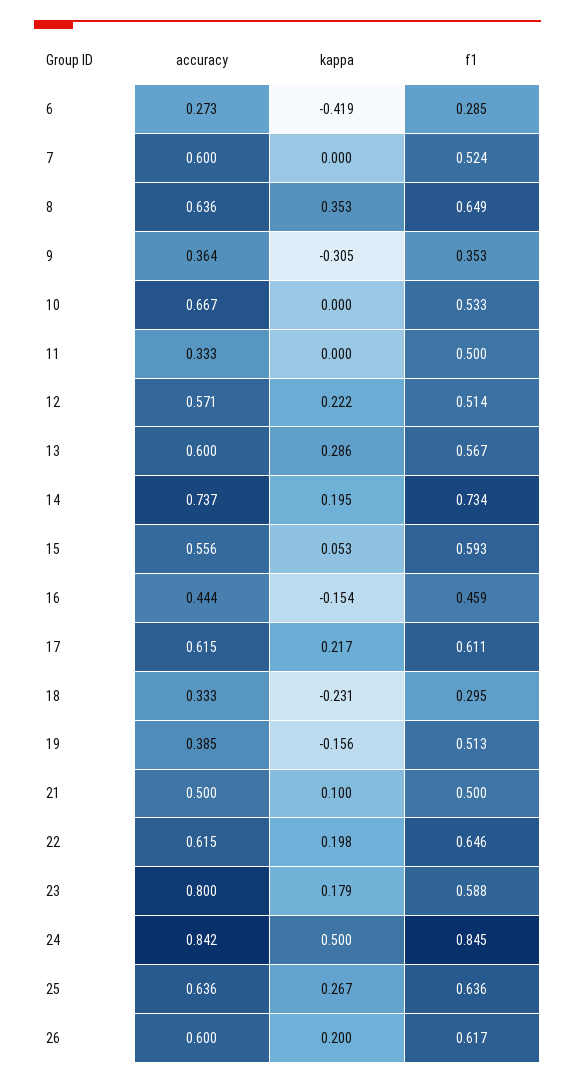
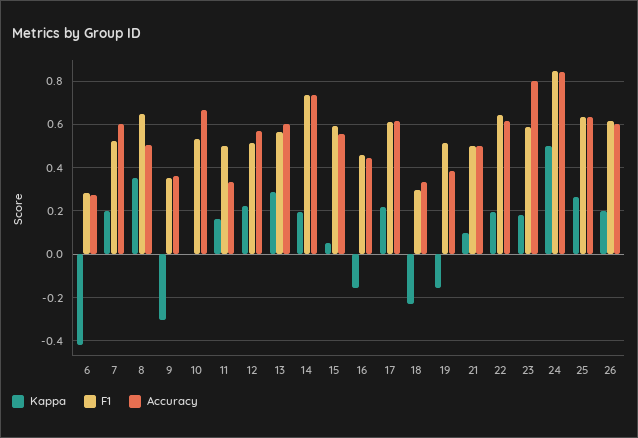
kappa, 7: 0 -> 0.2
accuracy, 8: 0.636 -> 0.5
kappa, 11: 0 -> 0.15

